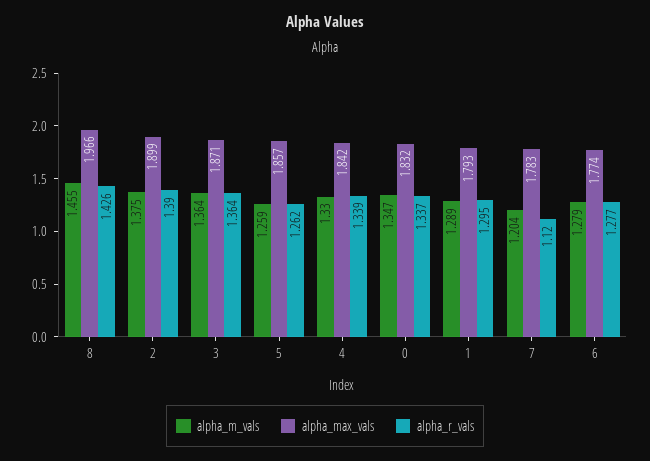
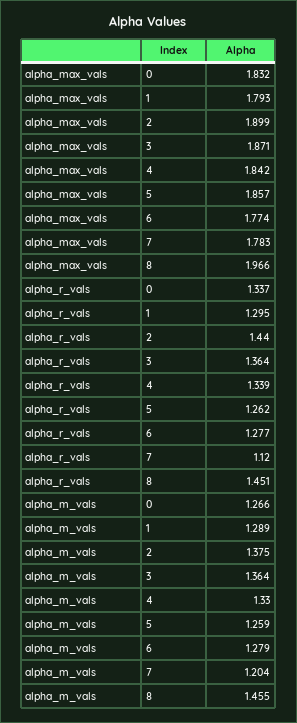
alpha_r_vals, 8: 1.426 -> 1.451
alpha_r_vals, 2: 1.39 -> 1.44
alpha_m_vals, 0: 1.347 -> 1.266

